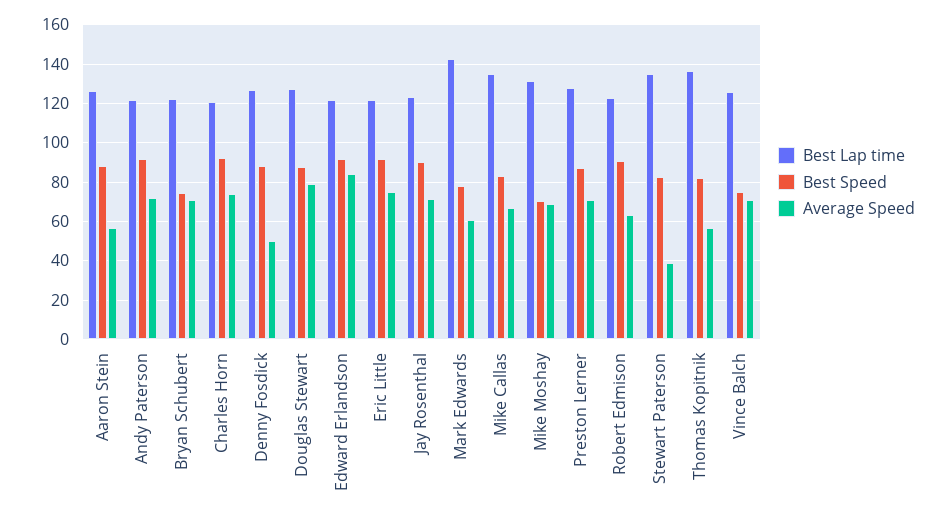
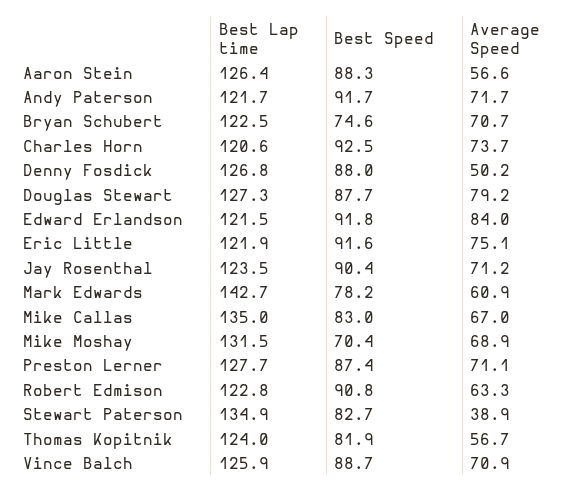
Best Lap time, Thomas Kopitnik: 135 -> 124
Best Speed, Vince Balch: 75 -> 88.7

